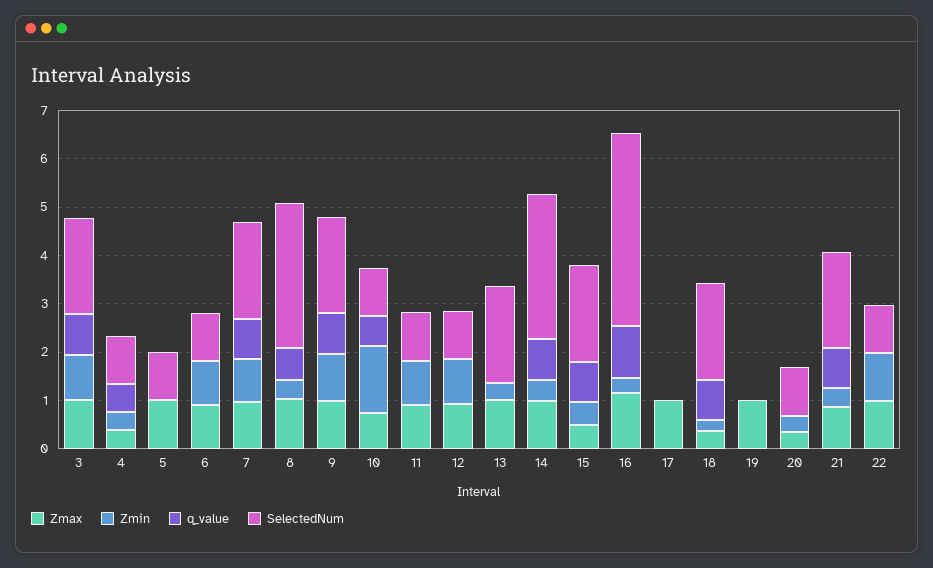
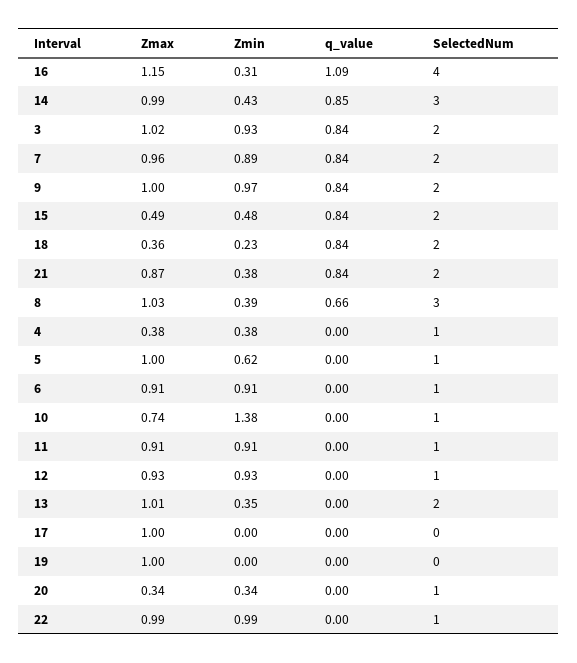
q_value, 4: 0.6 -> 0
Zmin, 5: 0 -> 0.62
q_value, 10: 0.6 -> 0

